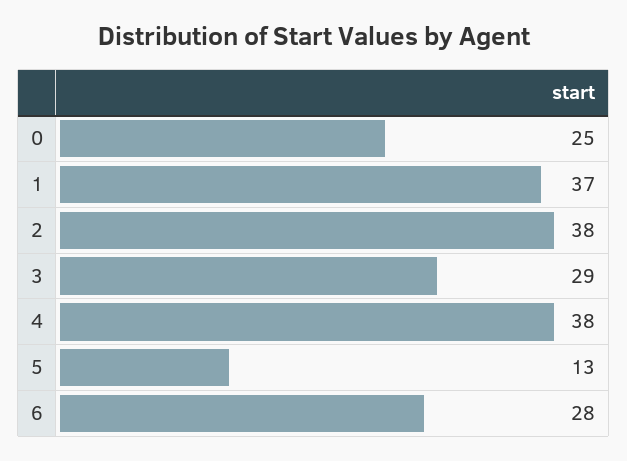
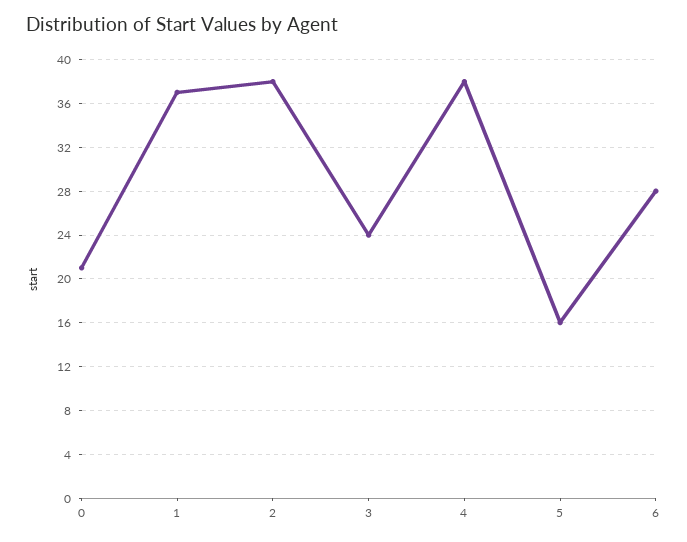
0: 25 -> 21
3: 29 -> 24
5: 13 -> 16

